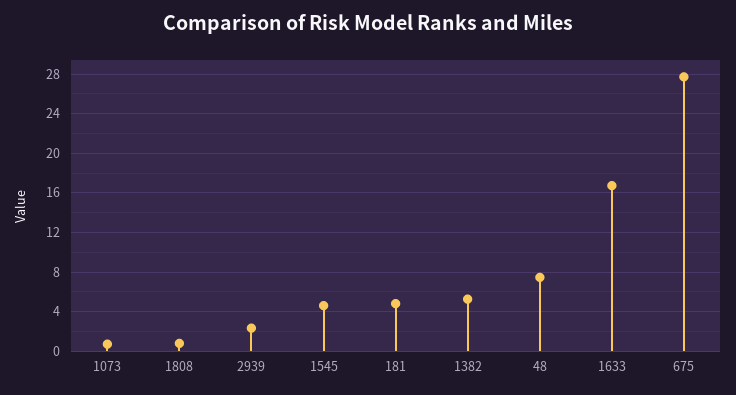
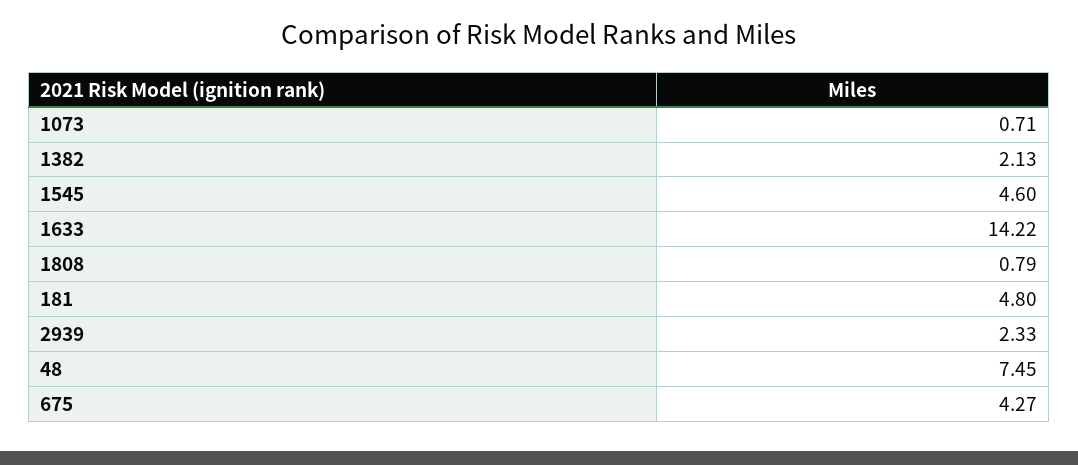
1382: 5 -> 2.13
1633: 17 -> 14.22
675: 28 -> 4.27

